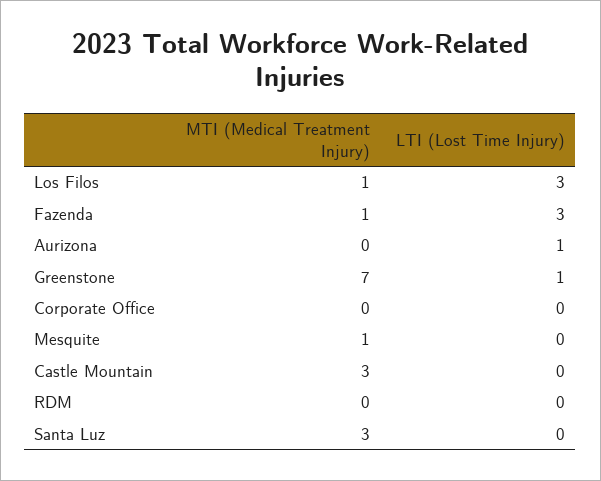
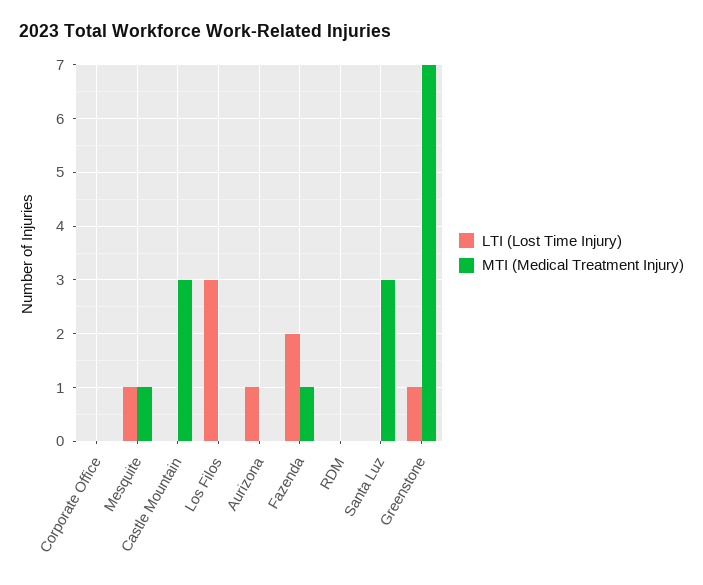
MTI (Medical Treatment Injury), Los Filos: 1 -> 0
LTI (Lost Time Injury), Fazenda: 3 -> 2
LTI (Lost Time Injury), Mesquite: 0 -> 1

